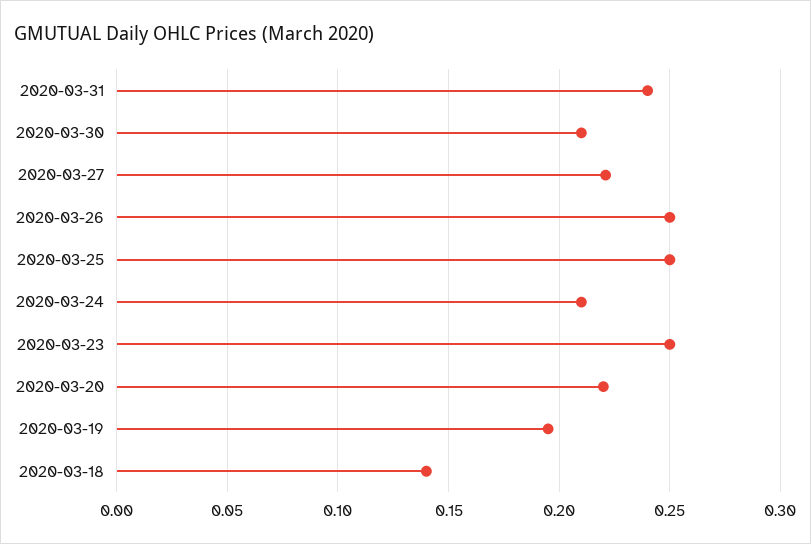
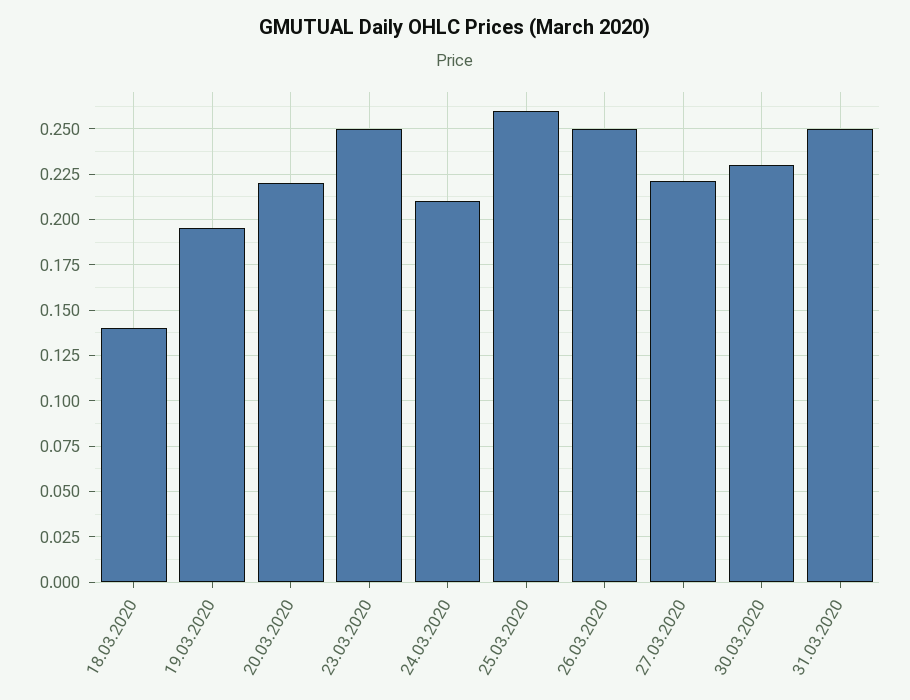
2020-03-31: 0.24 -> 0.25
2020-03-30: 0.21 -> 0.23
2020-03-25: 0.25 -> 0.26

